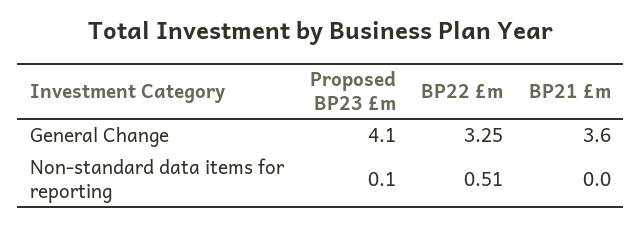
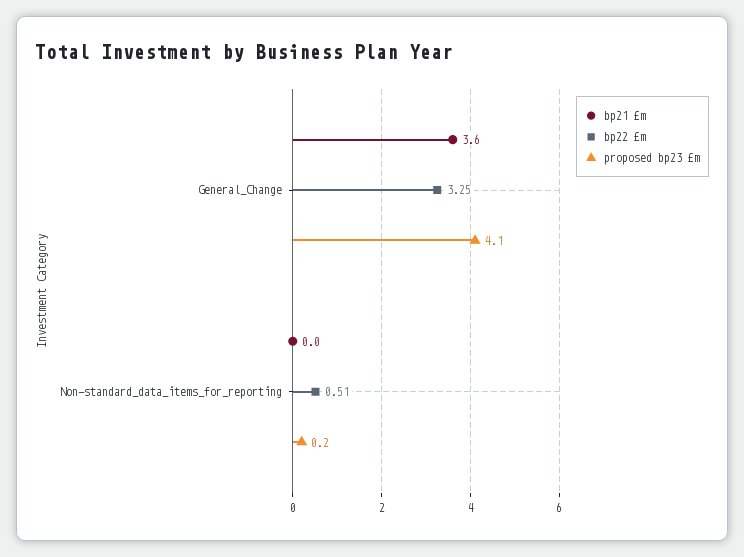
Proposed BP23 £m, Non-standard data items for reporting: 0.1 -> 0.2

